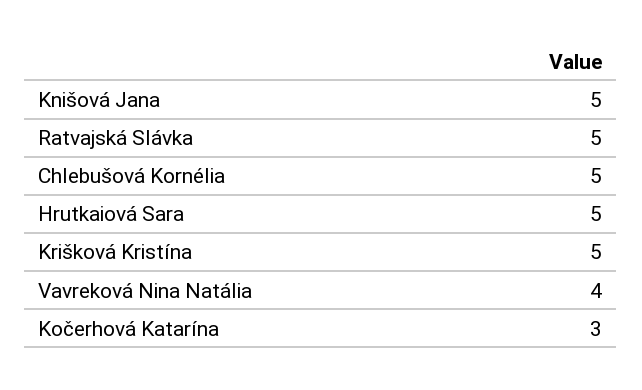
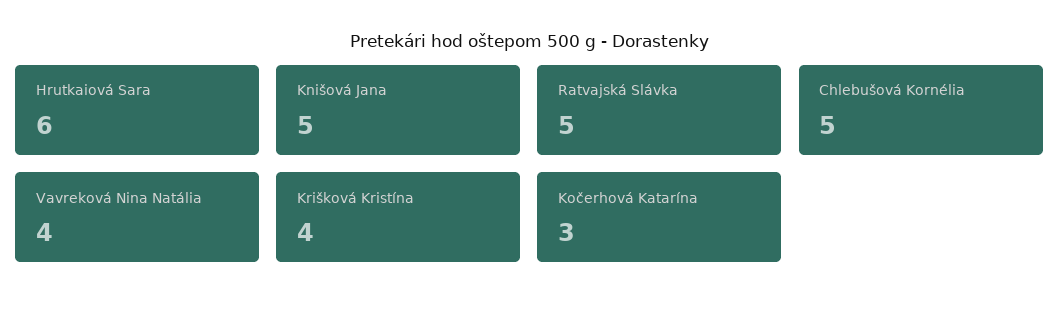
Hrutkaiová Sara: 5 -> 6
Krišková Kristína: 5 -> 4

